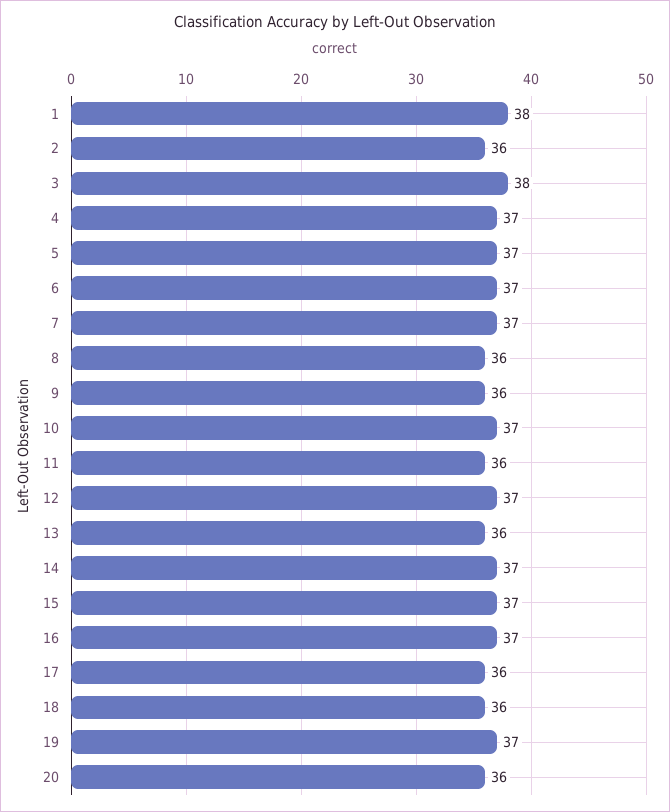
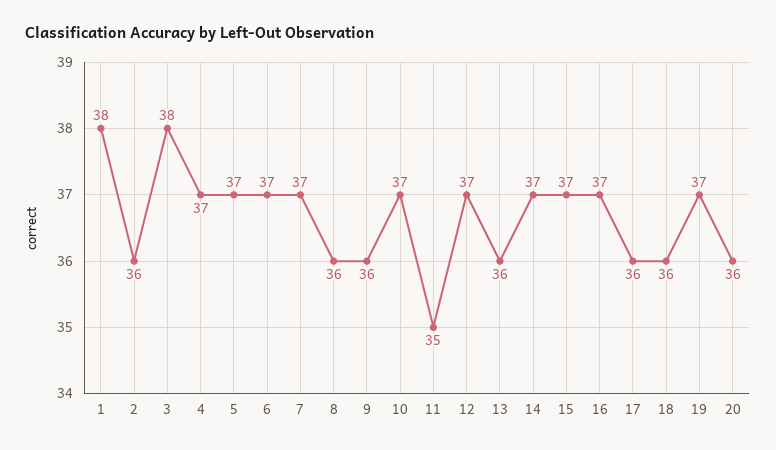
11: 36 -> 35

